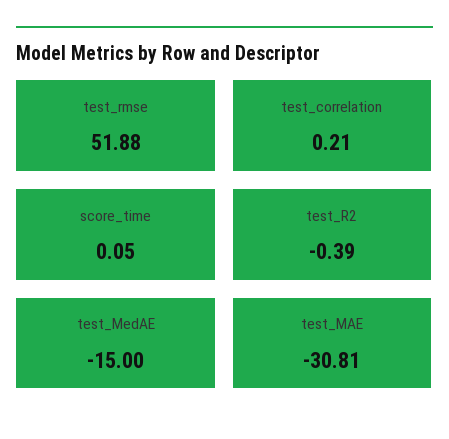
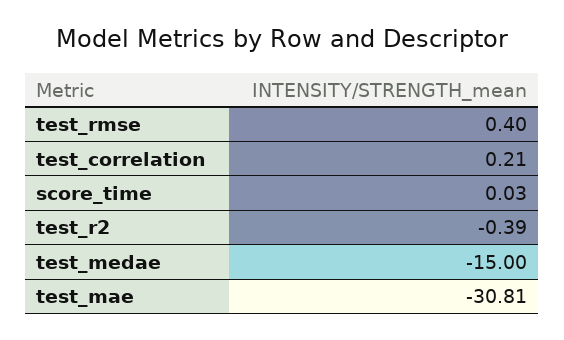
test_rmse: 51.88 -> 0.4
score_time: 0.05 -> 0.03

